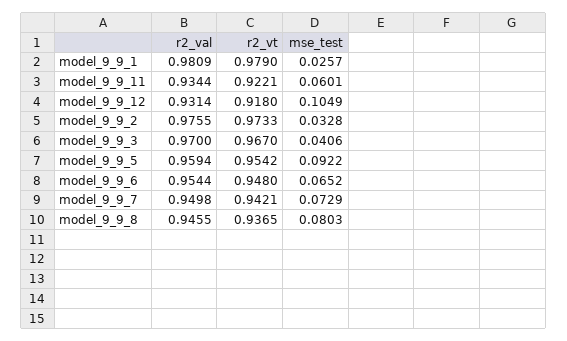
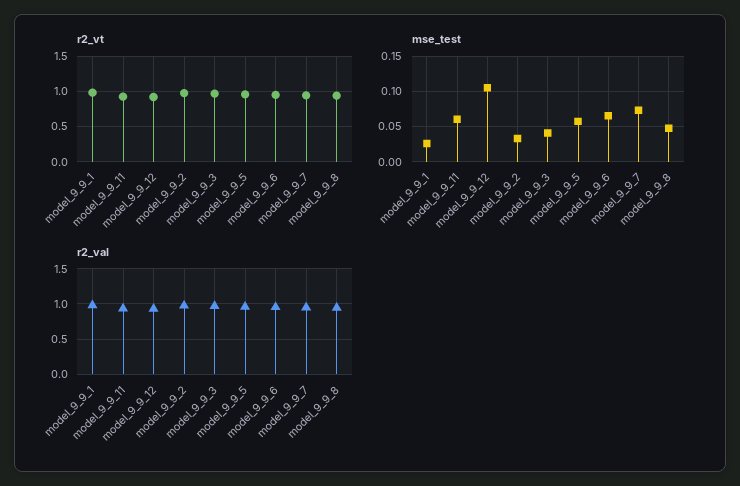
mse_test, model_9_9_5: 0.0922 -> 0.06
mse_test, model_9_9_8: 0.0803 -> 0.05

